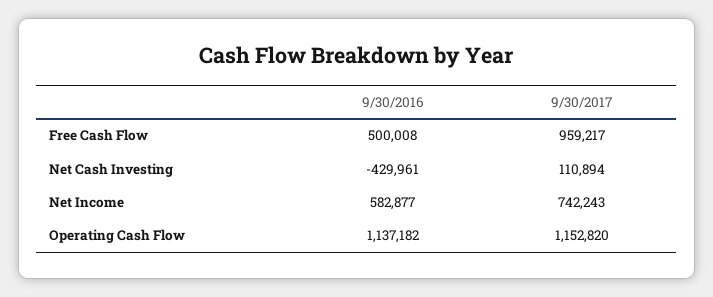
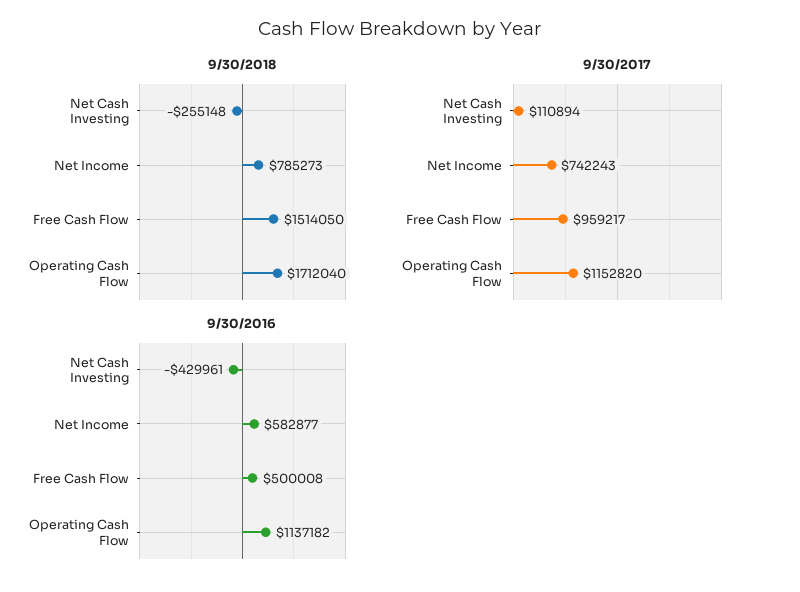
9/30/2018, Net Cash Investing: none -> -255148
9/30/2018, Net Income: none -> 785273
9/30/2018, Free Cash Flow: none -> 1514050
9/30/2018, Operating Cash Flow: none -> 1712040

